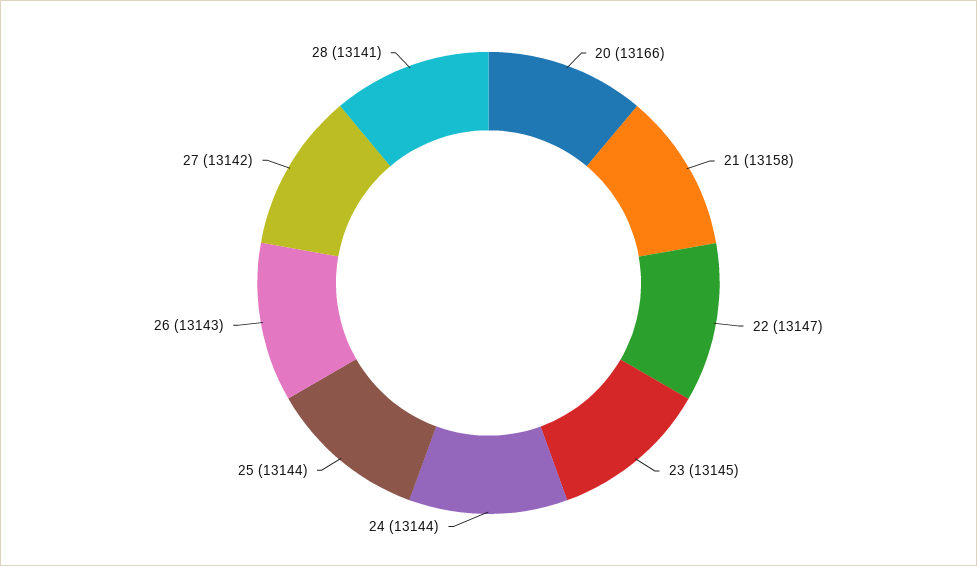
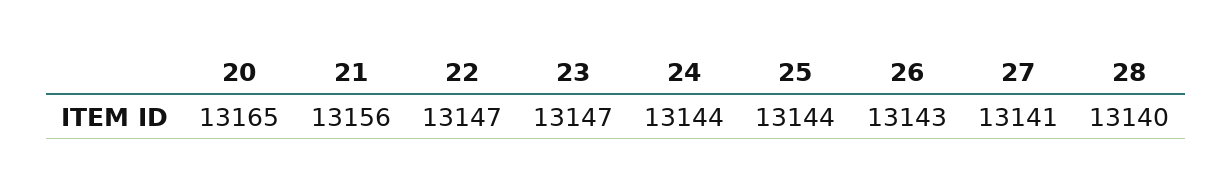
20: 13166 -> 13165
21: 13158 -> 13156
23: 13145 -> 13147
27: 13142 -> 13141
28: 13141 -> 13140

